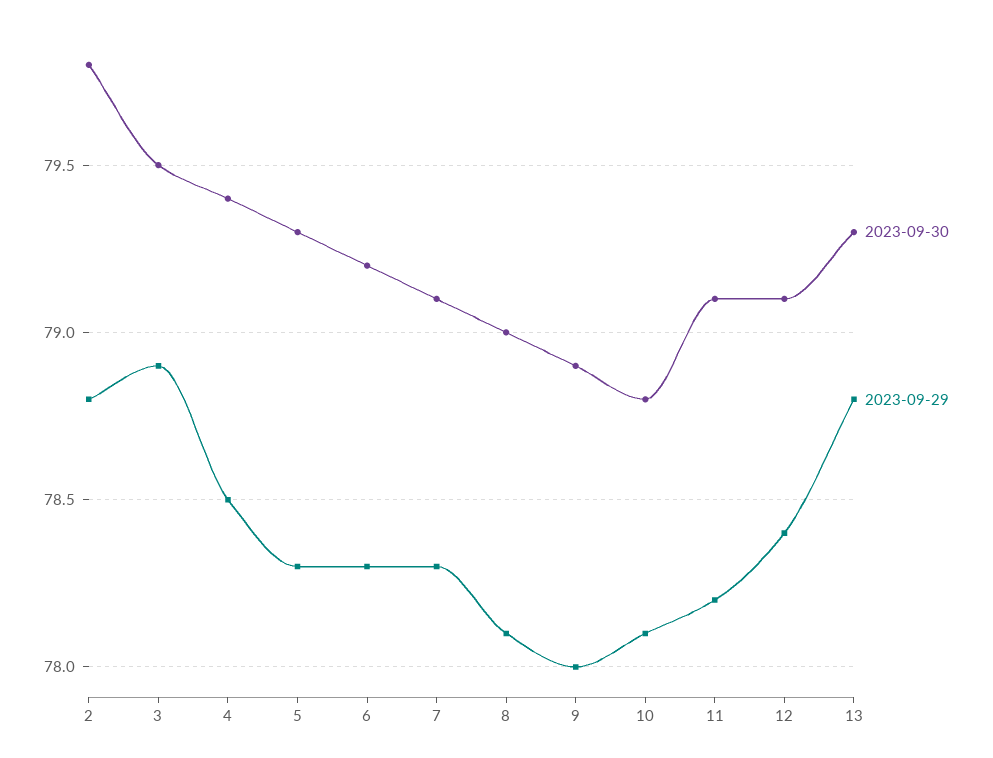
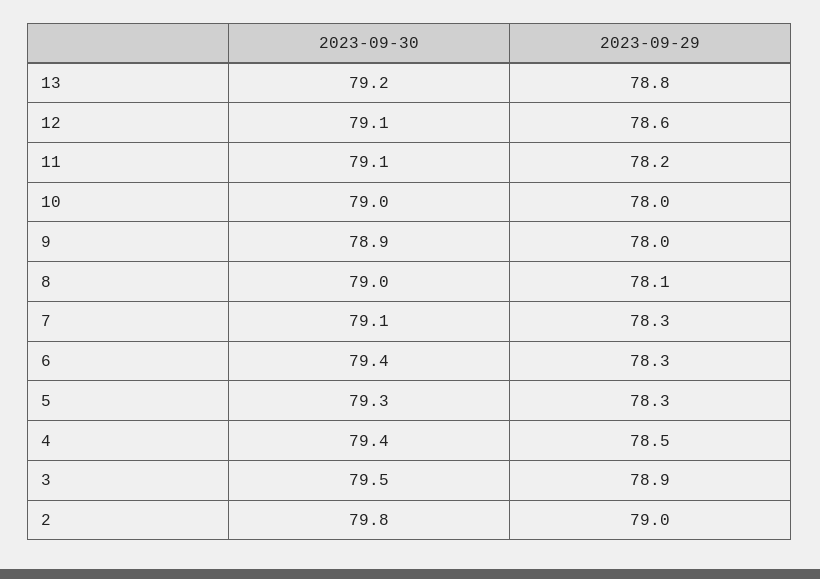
2023-09-29, 2: 78.8 -> 79
2023-09-30, 6: 79.2 -> 79.4
2023-09-30, 10: 78.8 -> 79
2023-09-29, 10: 78.1 -> 78
2023-09-29, 12: 78.4 -> 78.6
2023-09-30, 13: 79.3 -> 79.2

